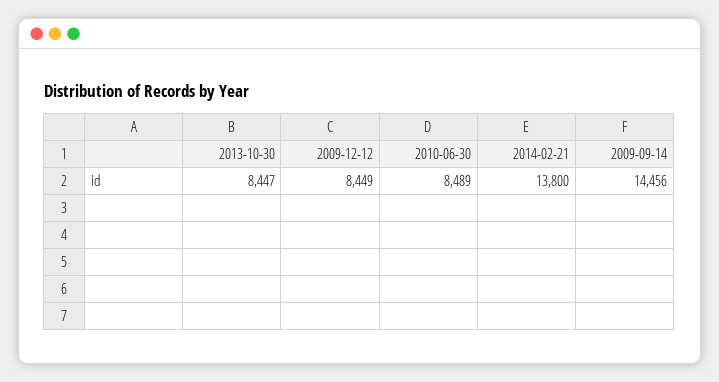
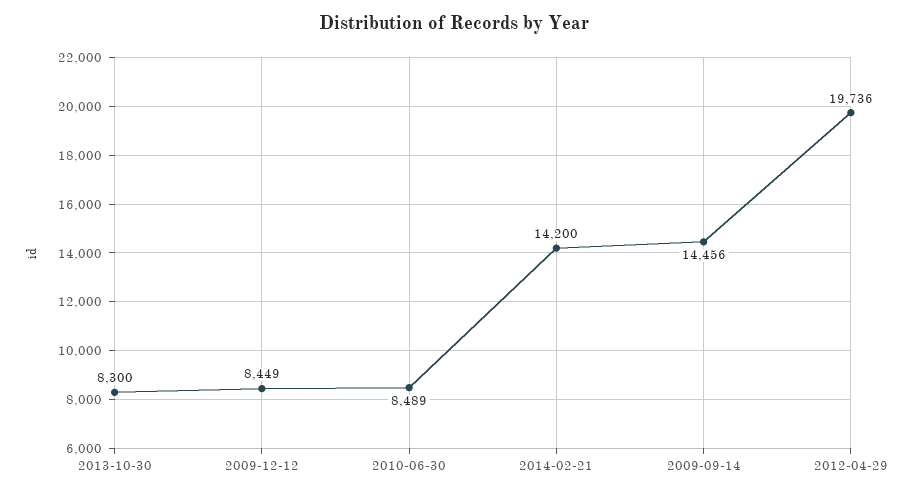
2013-10-30: 8447 -> 8300
2014-02-21: 13800 -> 14200
2012-04-29: none -> 19736

